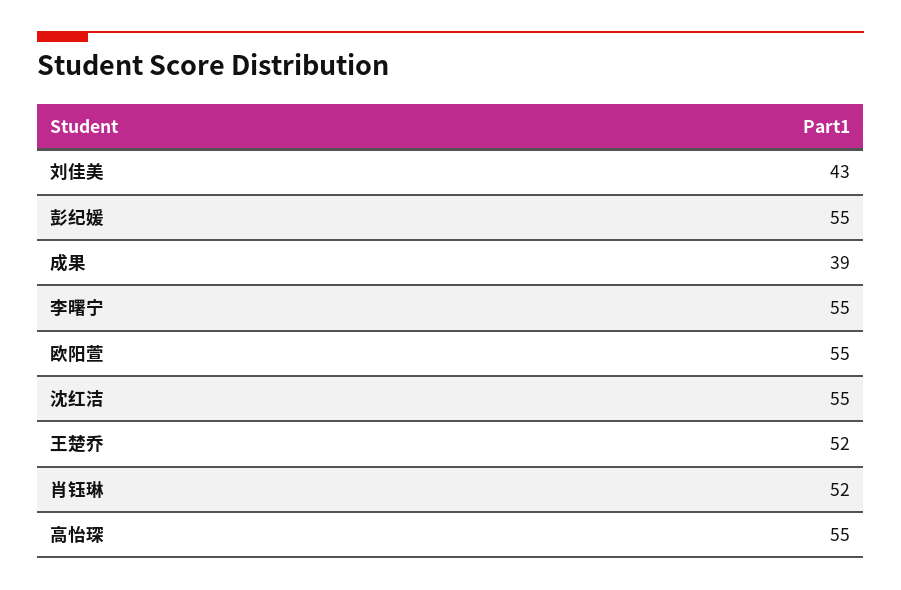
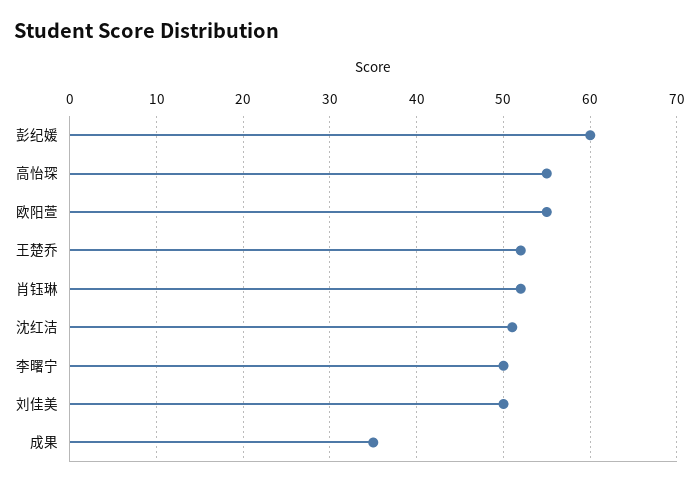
刘佳美: 43 -> 50
彭纪媛: 55 -> 60
成果: 39 -> 35
李曙宁: 55 -> 50
沈红洁: 55 -> 51

